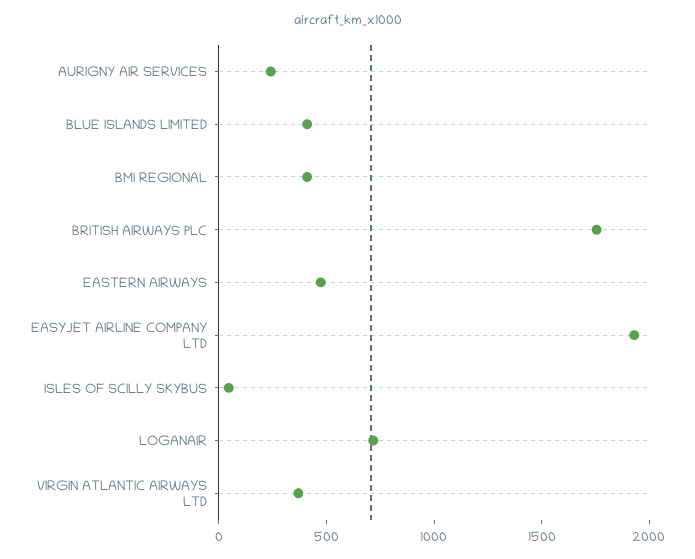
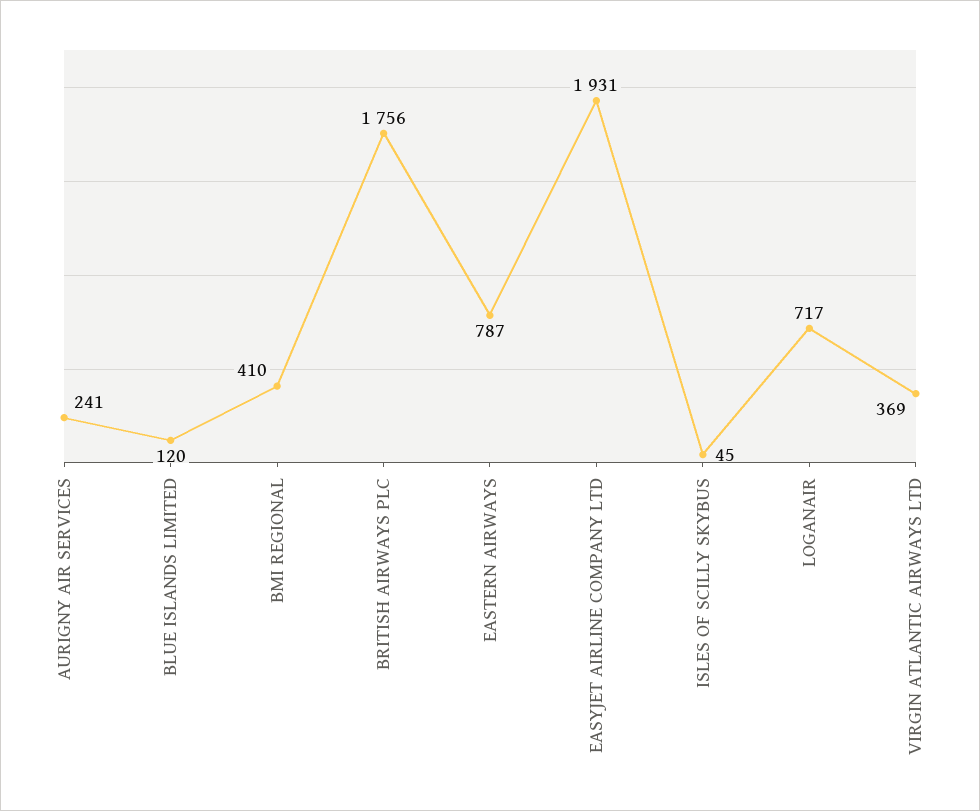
BLUE ISLANDS LIMITED: 400 -> 120
EASTERN AIRWAYS: 500 -> 787

